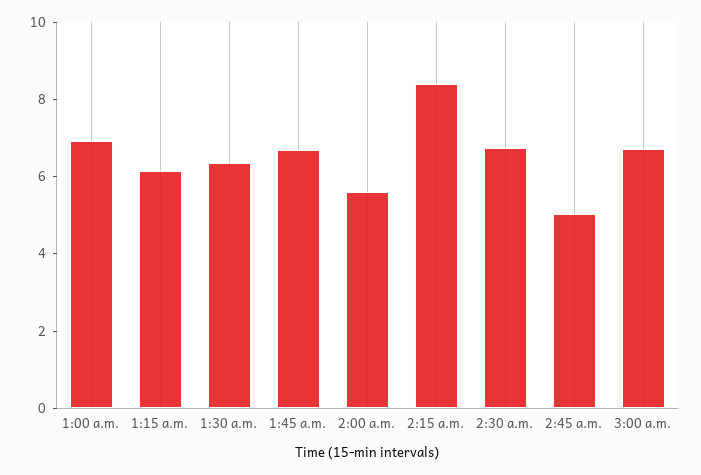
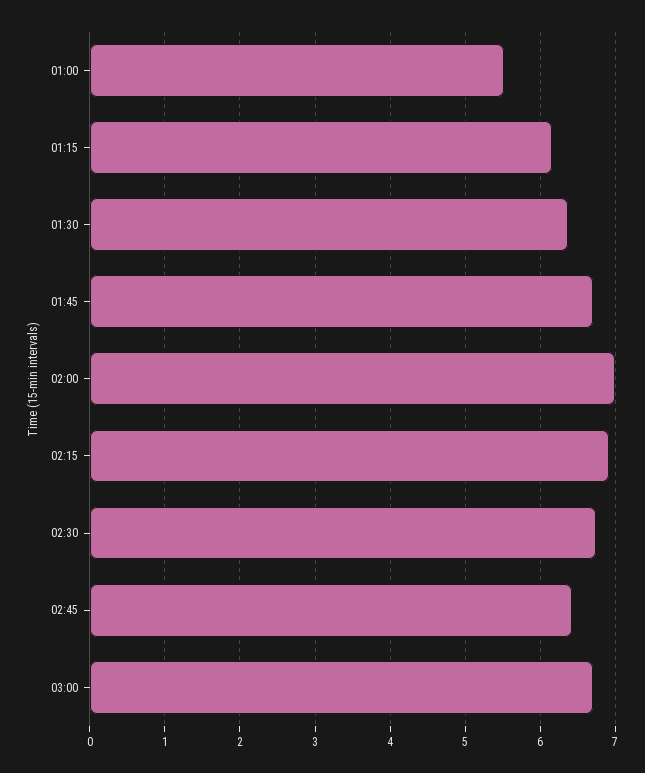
1:00 a.m.: 7 -> 5.5
2:00 a.m.: 5.5 -> 7
2:15 a.m.: 8.5 -> 6.9
2:45 a.m.: 5 -> 6.4

